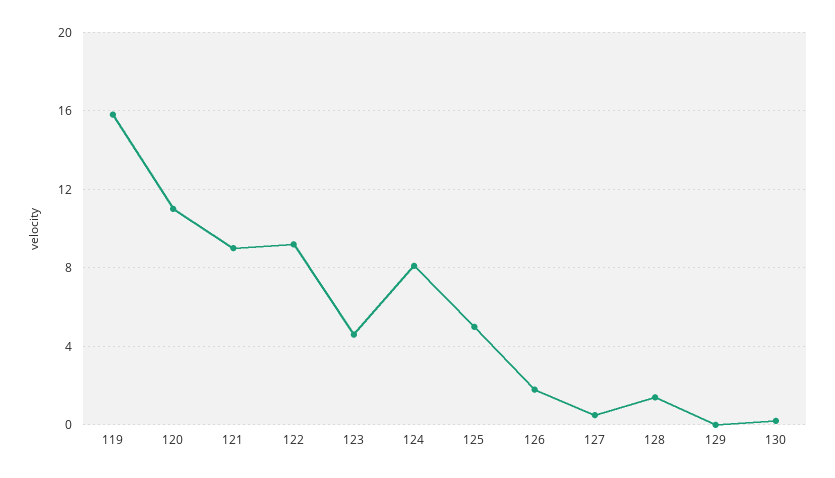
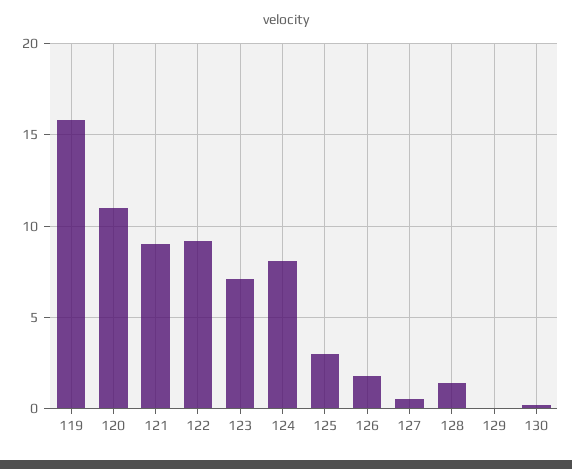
123: 4.5 -> 7
125: 5 -> 3

